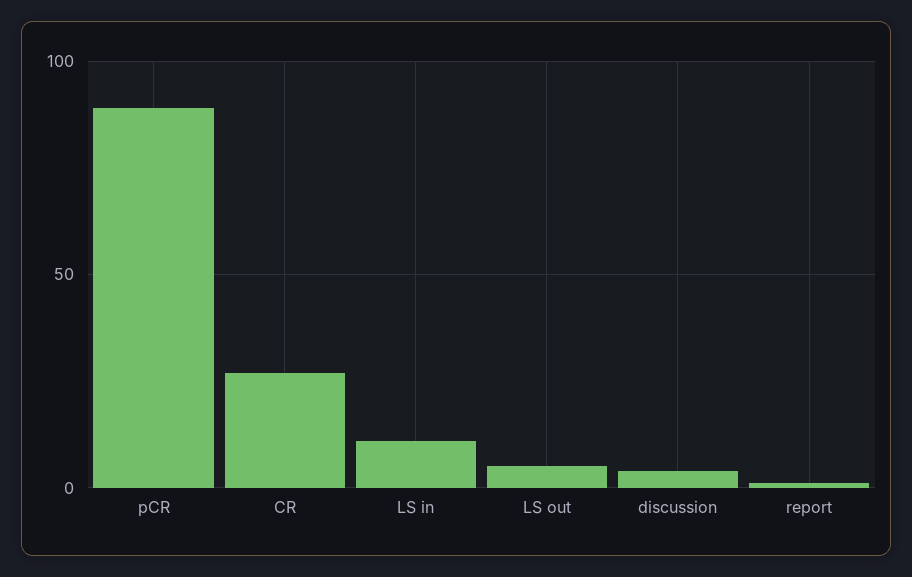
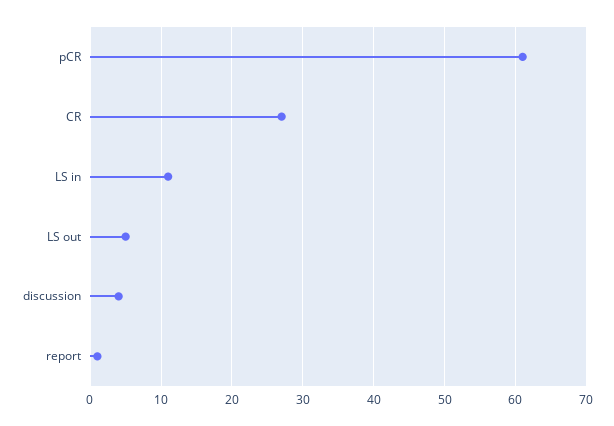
pCR: 90 -> 61

